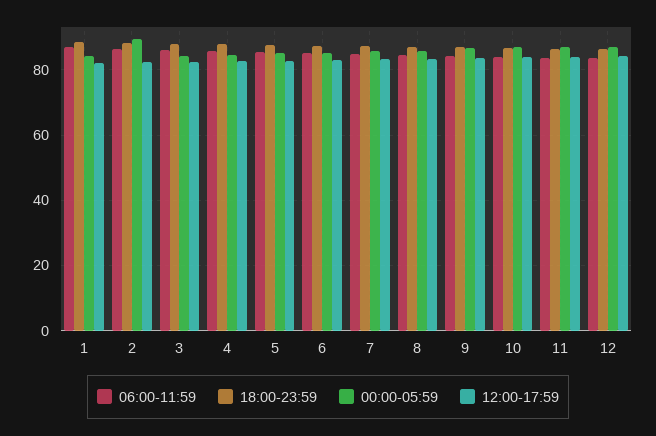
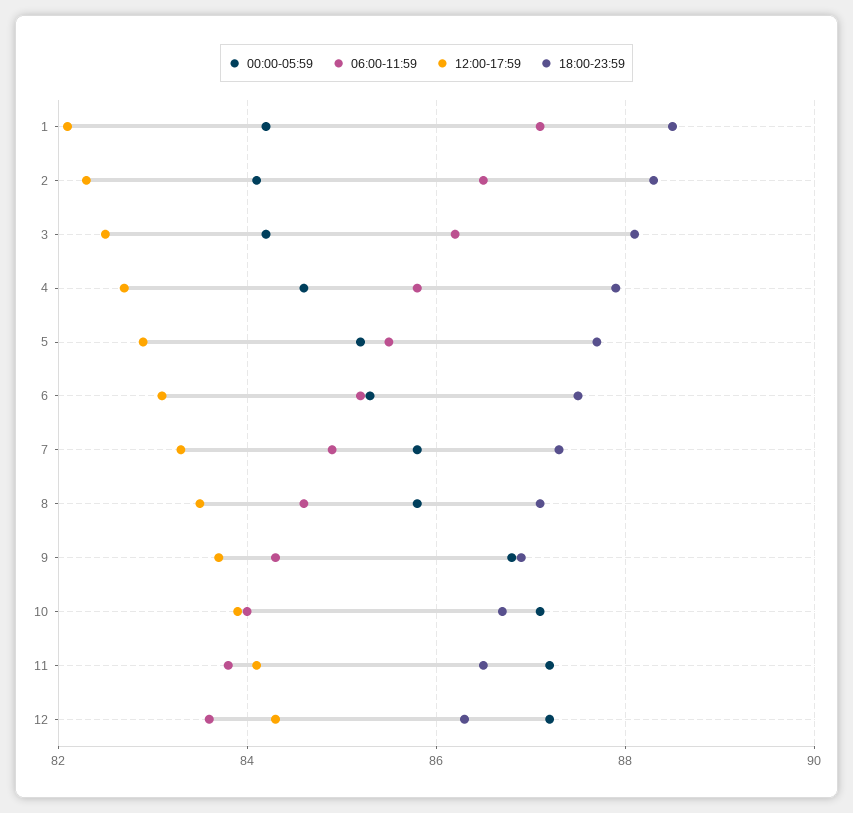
00:00-05:59, 2: 90 -> 84

